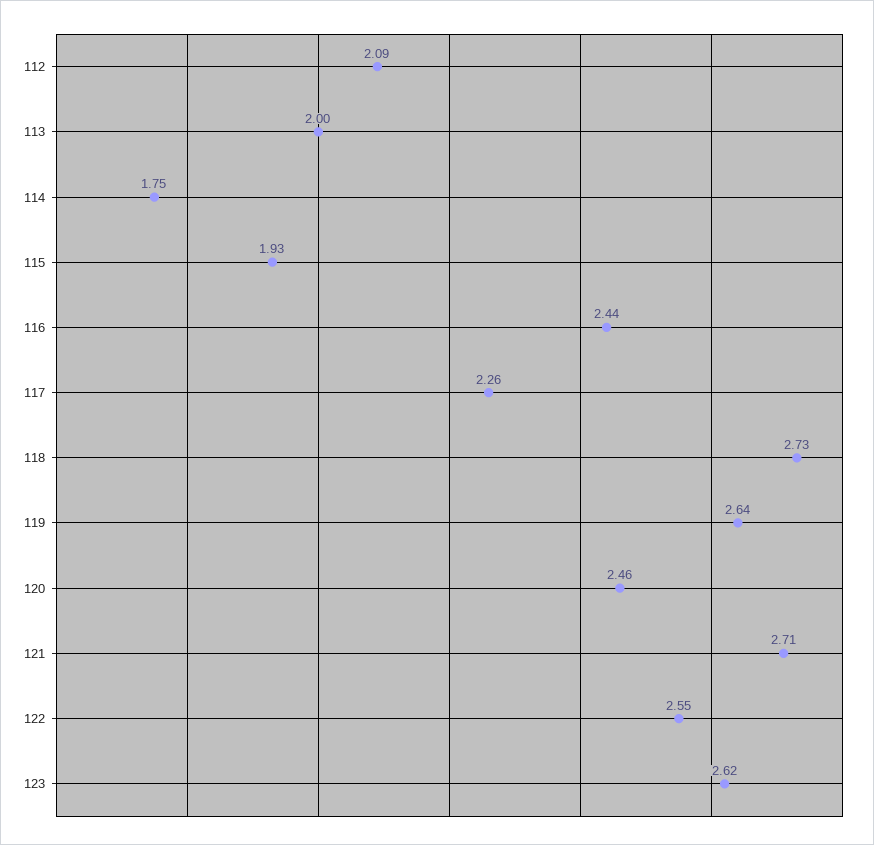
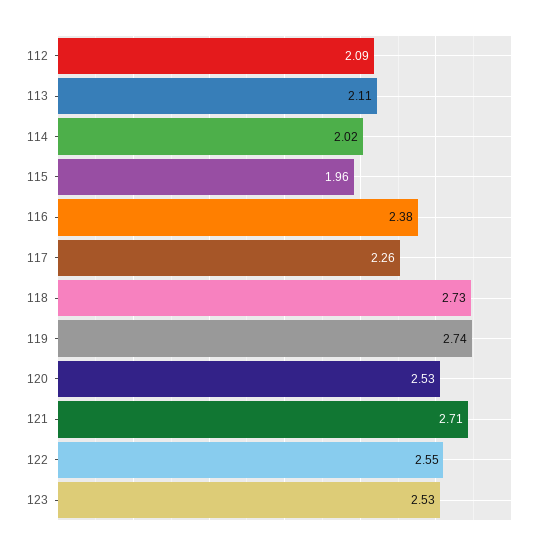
113: 2 -> 2.11
114: 1.75 -> 2.02
115: 1.93 -> 1.96
116: 2.44 -> 2.38
119: 2.64 -> 2.74
120: 2.46 -> 2.53
123: 2.62 -> 2.53

